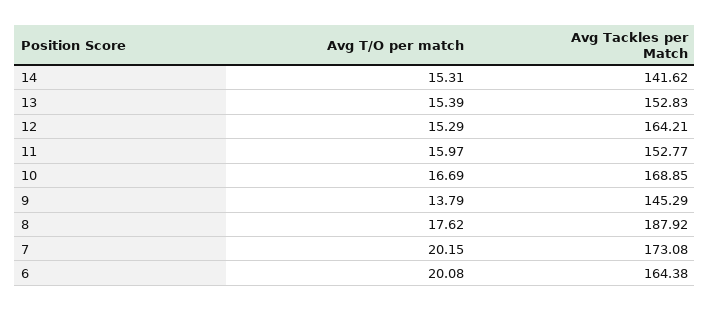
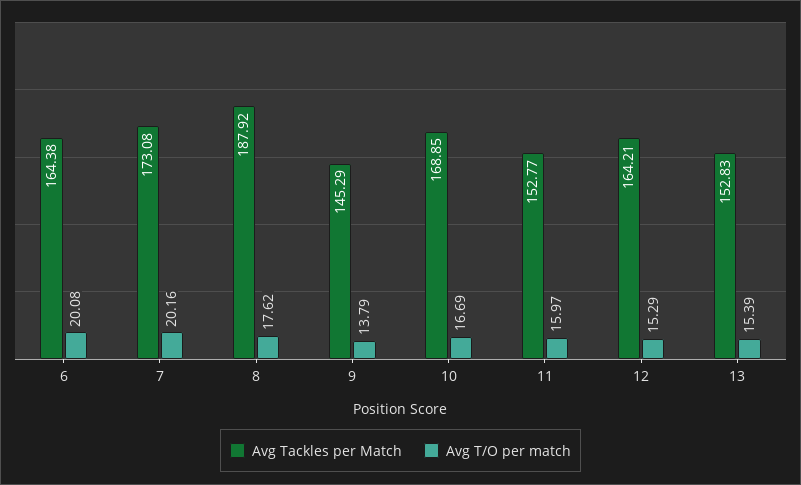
Avg T/O per match, 14: 15.31 -> none
Avg Tackles per Match, 14: 141.62 -> none
Avg T/O per match, 7: 20.15 -> 20.16

